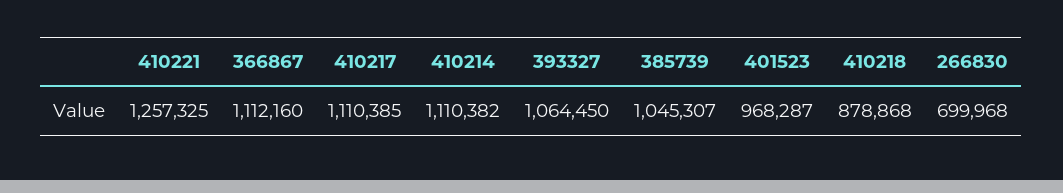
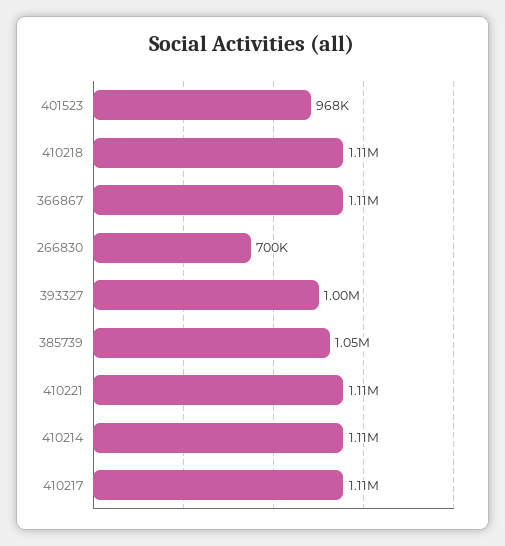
410221: 1257325 -> 1110000
393327: 1064450 -> 1000000
410218: 878868 -> 1110000

